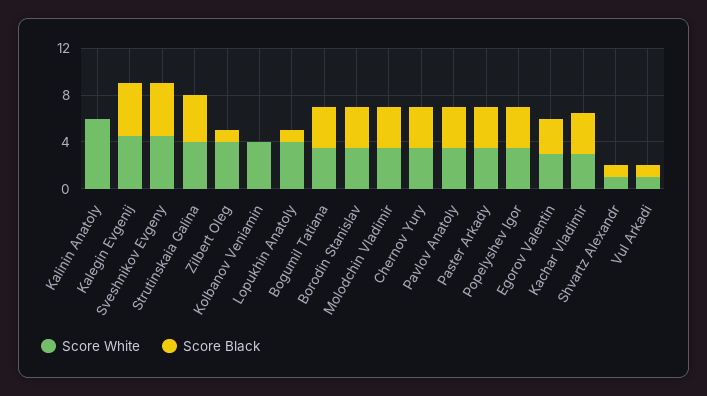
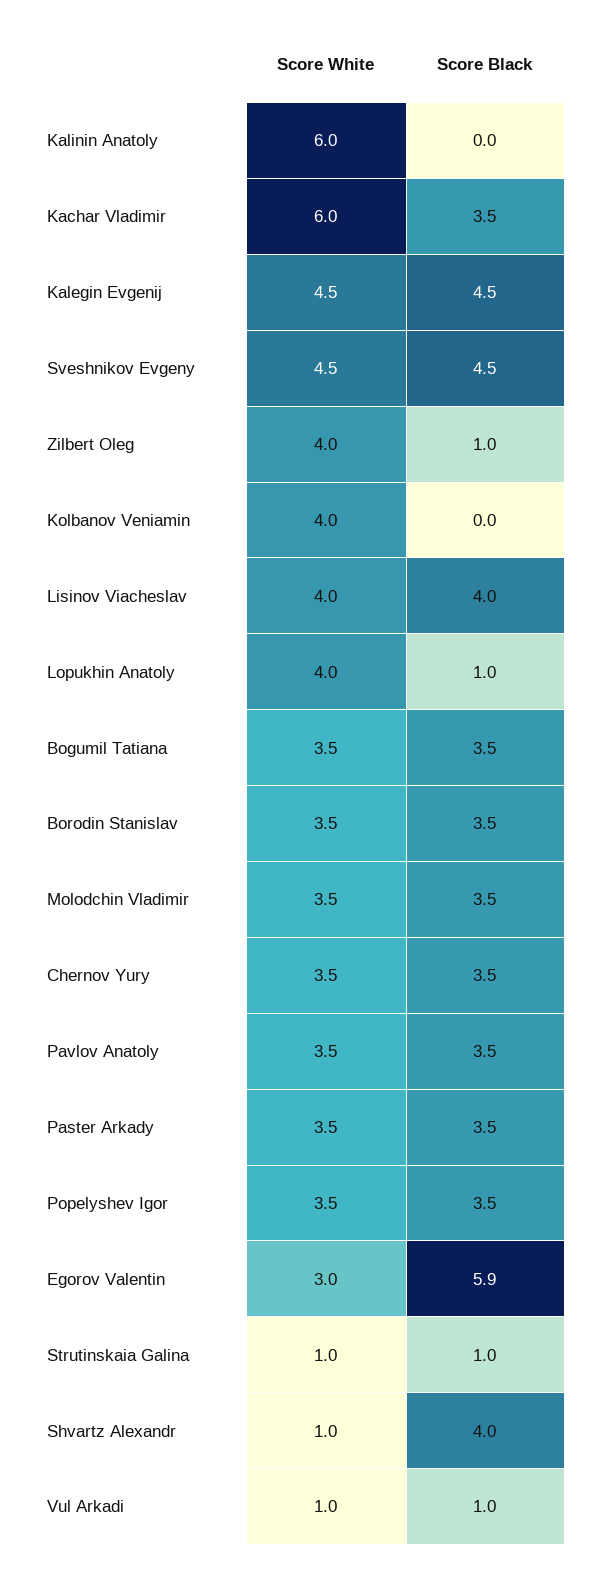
Score White, Strutinskaia Galina: 4 -> 1
Score Black, Strutinskaia Galina: 4 -> 1
Score Black, Egorov Valentin: 3 -> 5.9
Score White, Kachar Vladimir: 3 -> 6
Score Black, Shvartz Alexandr: 1 -> 4
Score White, Lisinov Viacheslav: none -> 4
Score Black, Lisinov Viacheslav: none -> 4

